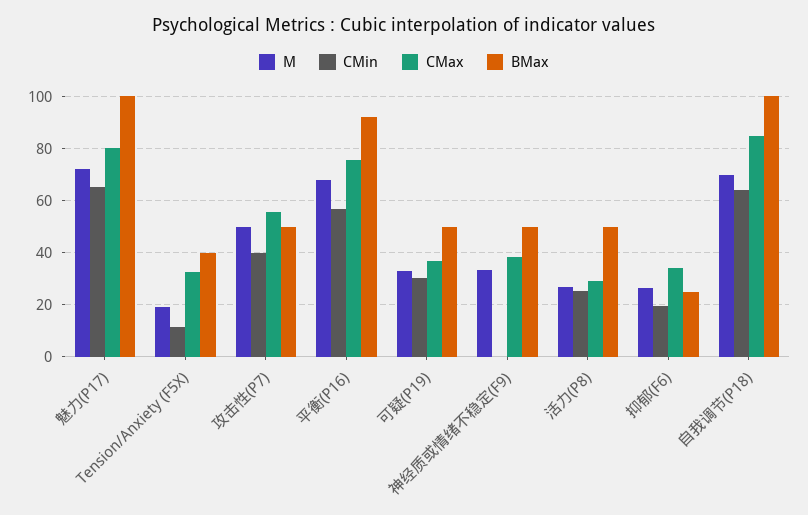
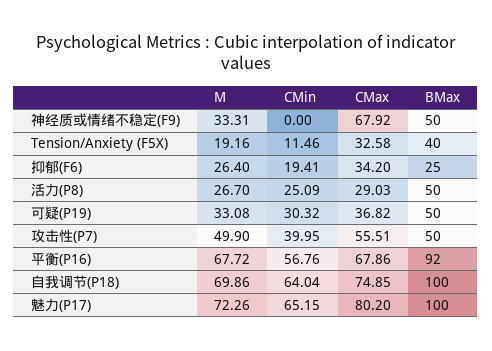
CMax, 平衡(P16): 75 -> 67.86
CMax, 神经质或情绪不稳定(F9): 37.5 -> 67.92
CMax, 自我调节(P18): 85 -> 74.85

